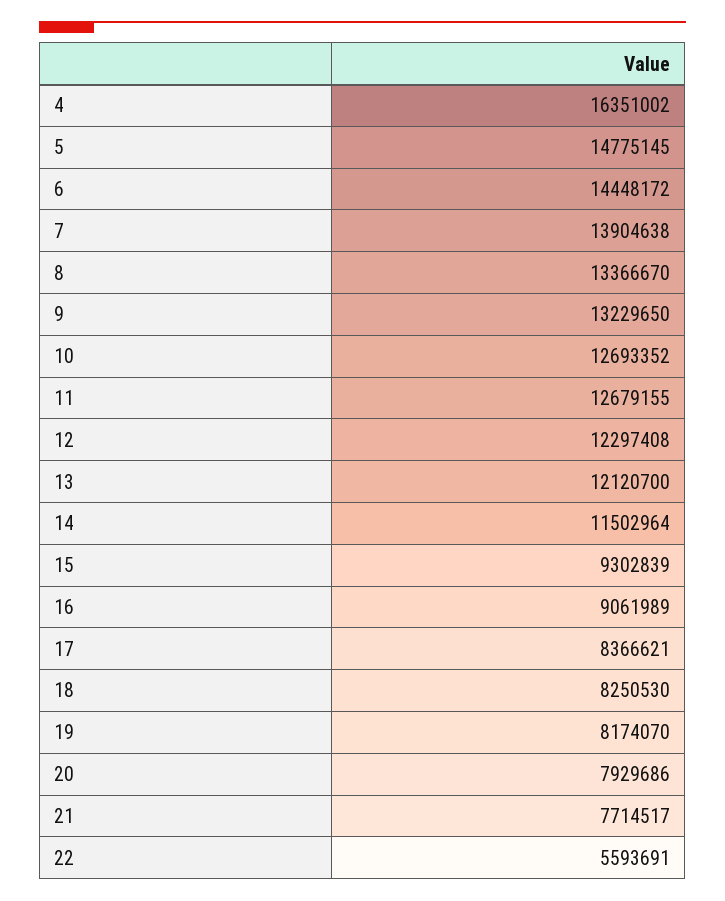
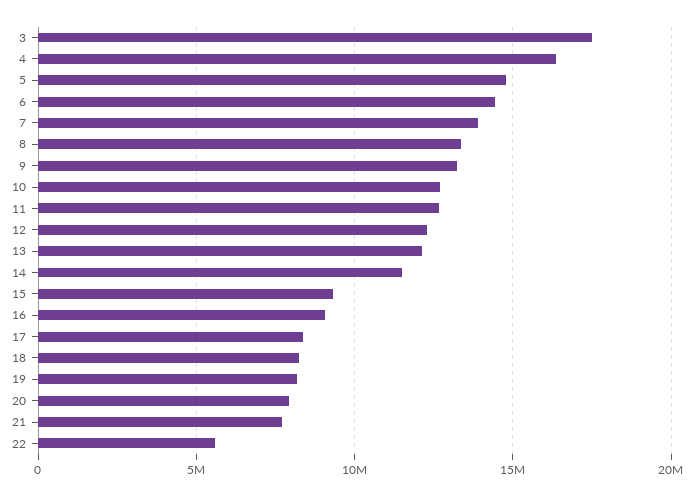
3: none -> 17500000

